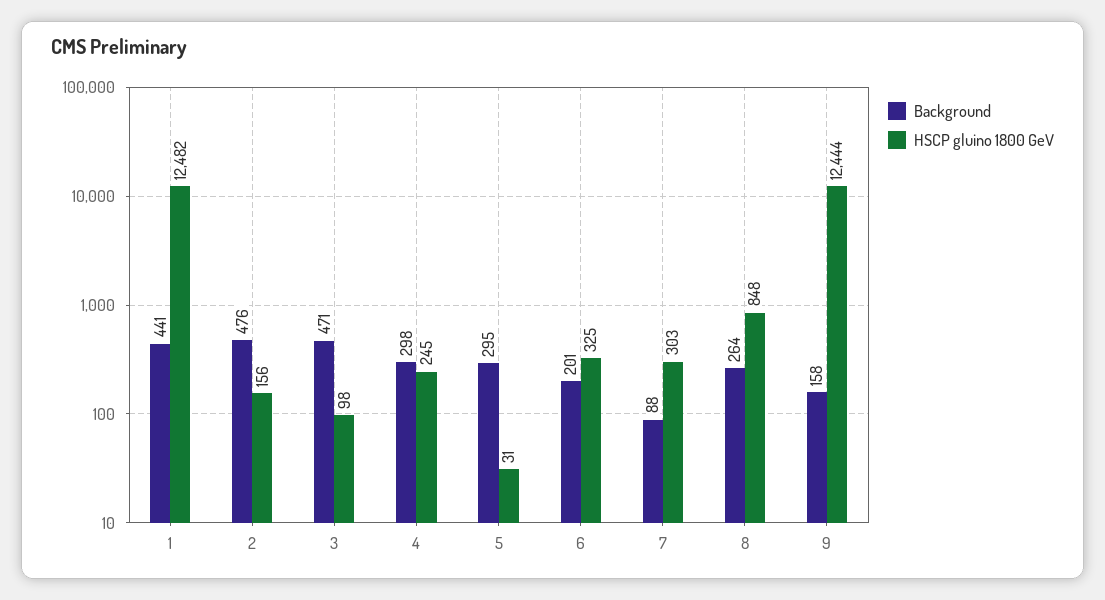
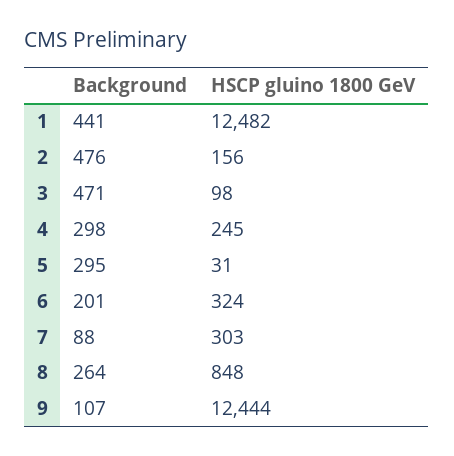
HSCP gluino 1800 GeV, 6: 325 -> 324
Background, 9: 158 -> 107

